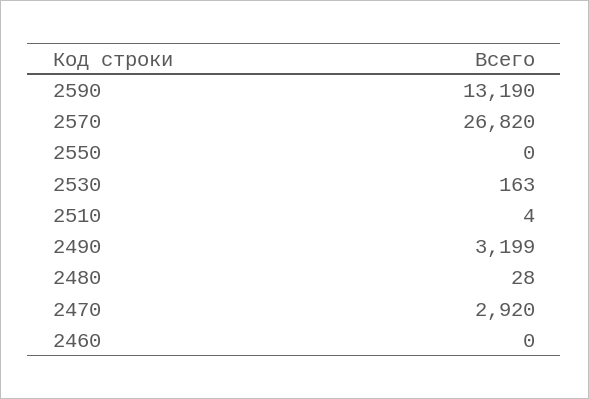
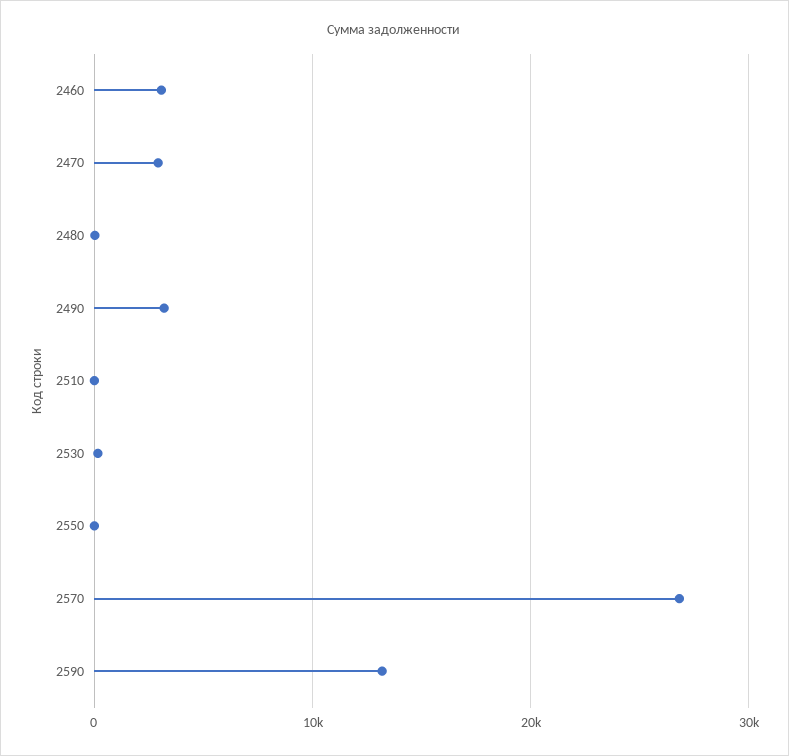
2460: 0 -> 3000

